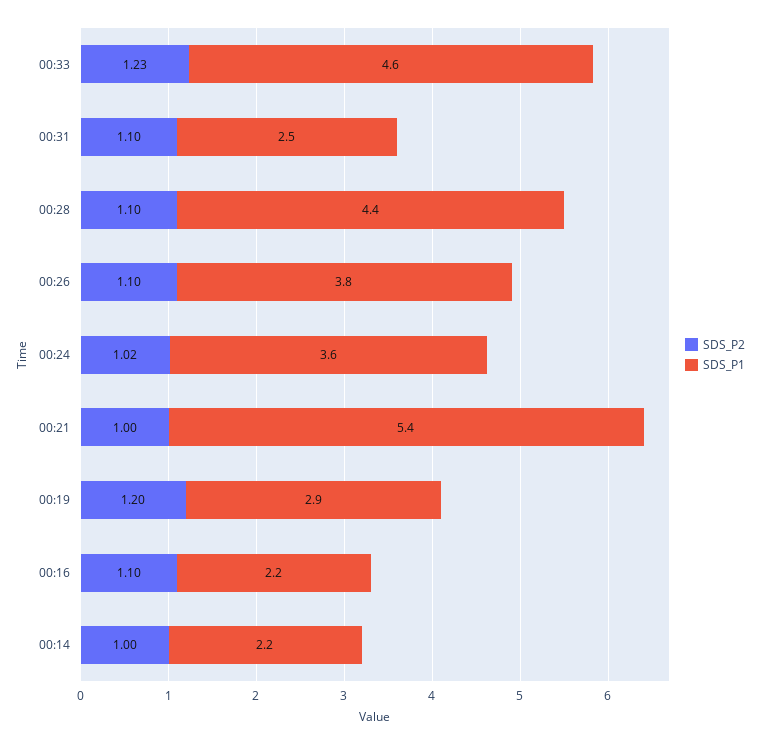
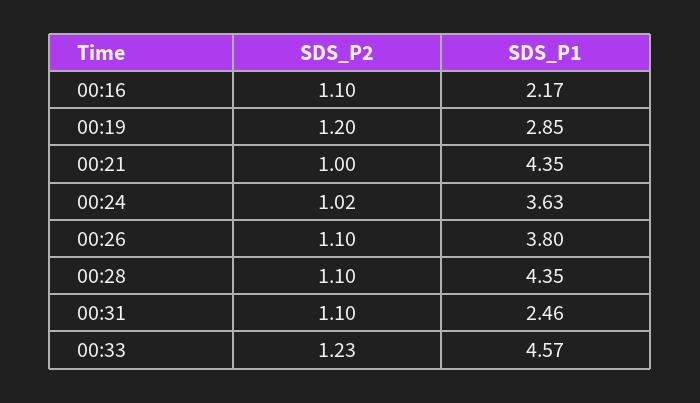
SDS_P1, 00:21: 5.4 -> 4.35
SDS_P2, 00:14: 1 -> none
SDS_P1, 00:14: 2.2 -> none

